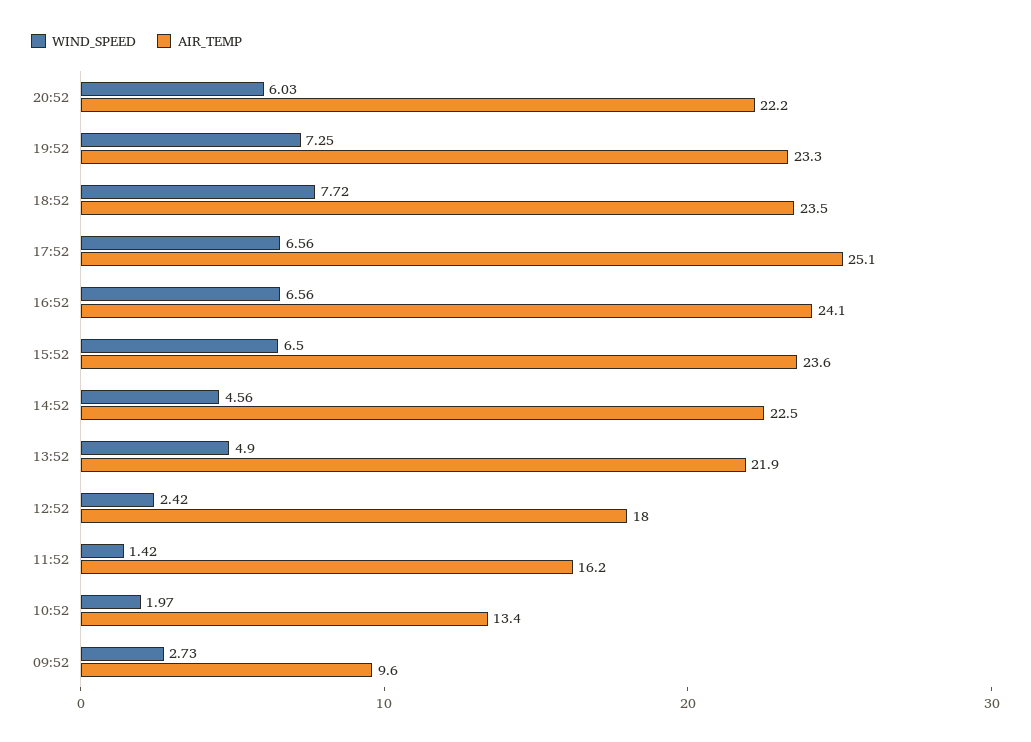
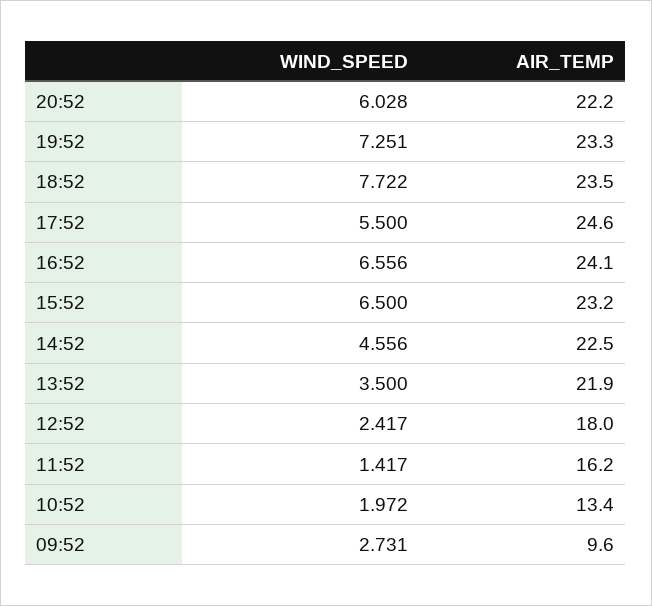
WIND_SPEED, 17:52: 6.56 -> 5.5
AIR_TEMP, 17:52: 25.1 -> 24.6
AIR_TEMP, 15:52: 23.6 -> 23.2
WIND_SPEED, 13:52: 4.9 -> 3.5

